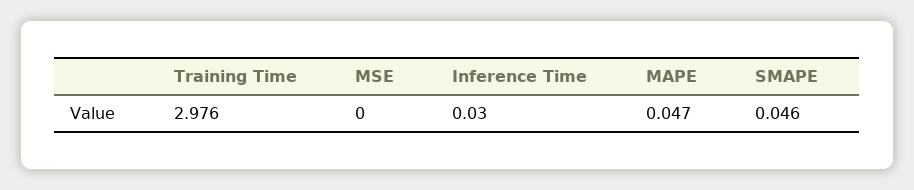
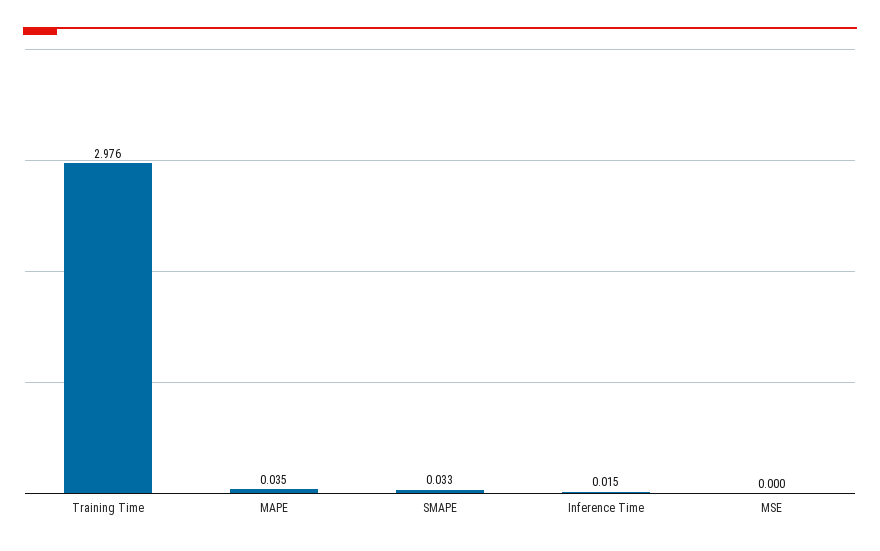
Inference Time: 0.03 -> 0.015
MAPE: 0.047 -> 0.035
SMAPE: 0.046 -> 0.033

